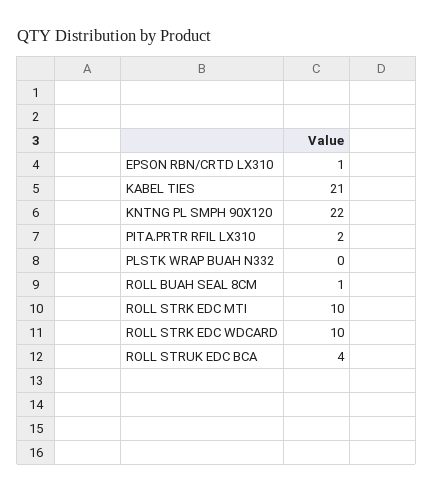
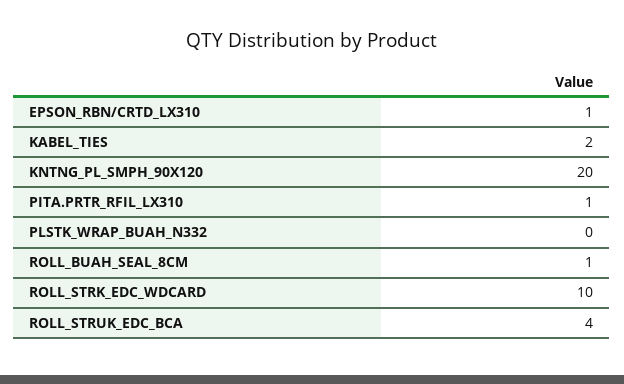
KABEL TIES: 21 -> 2
KNTNG PL SMPH 90X120: 22 -> 20
PITA.PRTR RFIL LX310: 2 -> 1
ROLL STRK EDC MTI: 10 -> none

